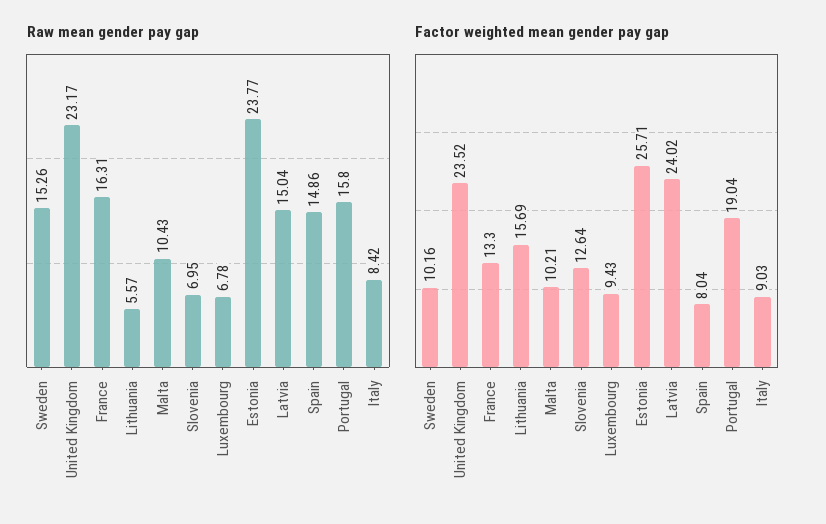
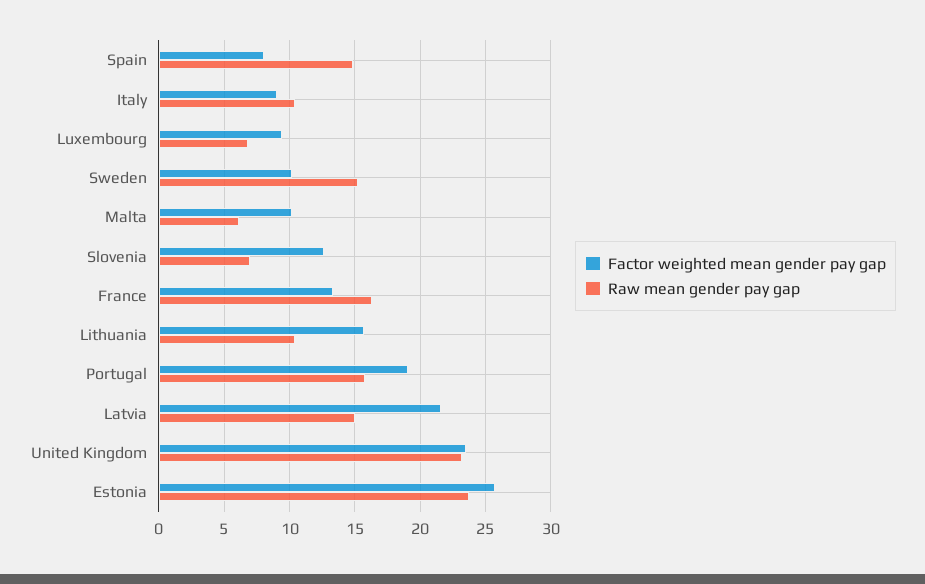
Raw mean gender pay gap, Lithuania: 5.57 -> 10.5
Raw mean gender pay gap, Malta: 10.43 -> 6
Raw mean gender pay gap, Italy: 8.42 -> 10.5
Factor weighted mean gender pay gap, Latvia: 24.02 -> 21.5

